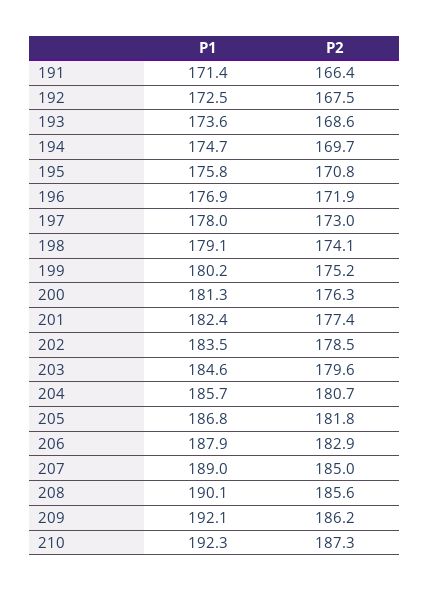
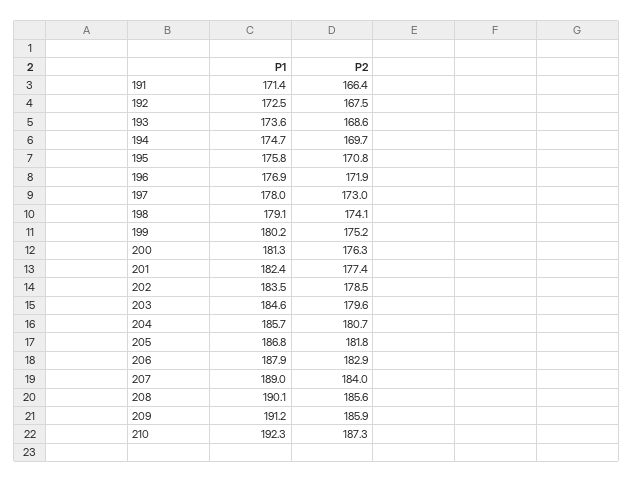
P2, 207: 185 -> 184
P1, 209: 192.1 -> 191.2
P2, 209: 186.2 -> 185.9

